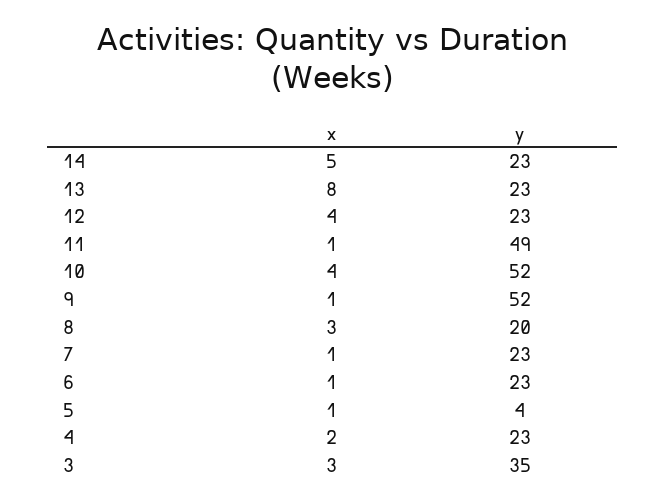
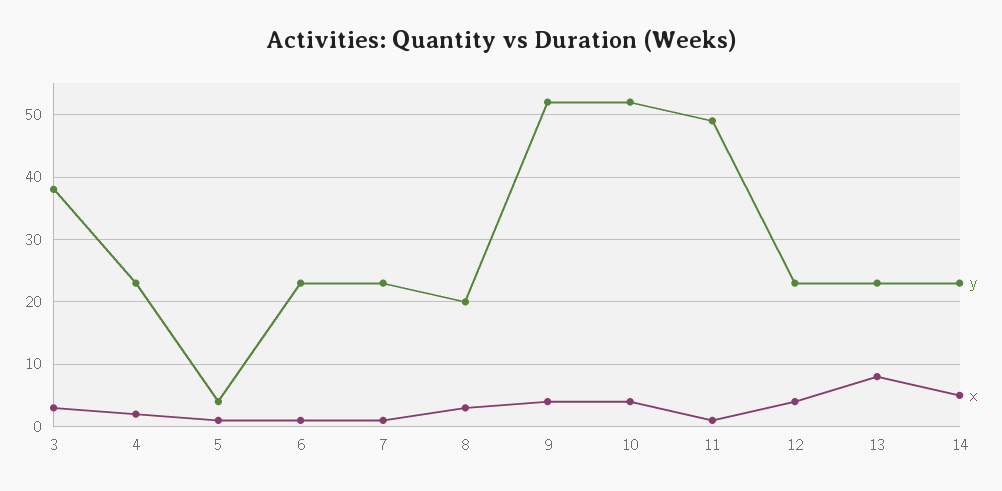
x, 9: 1 -> 4
y, 3: 35 -> 38

